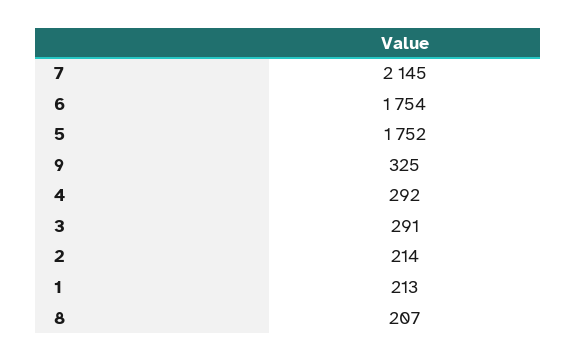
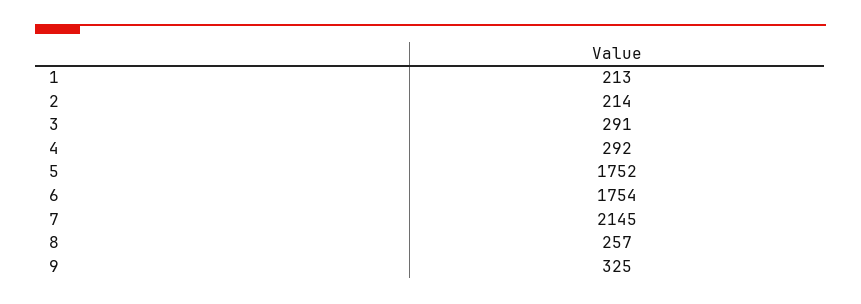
8: 207 -> 257

